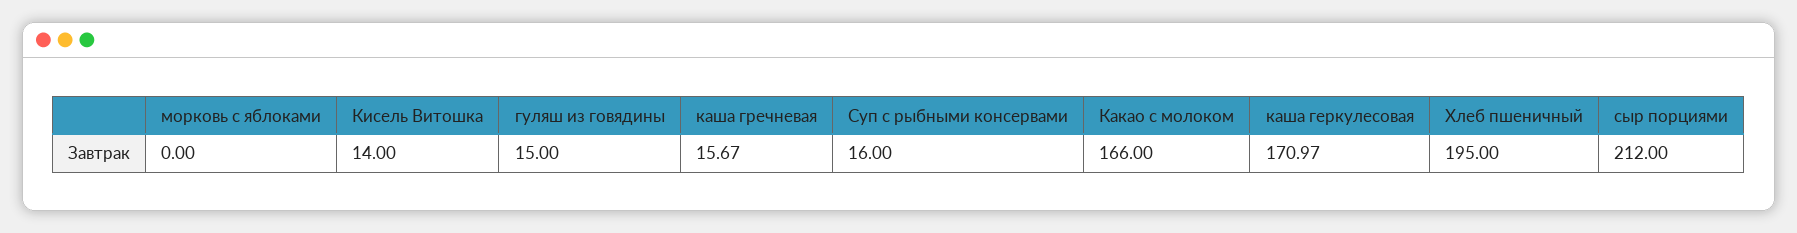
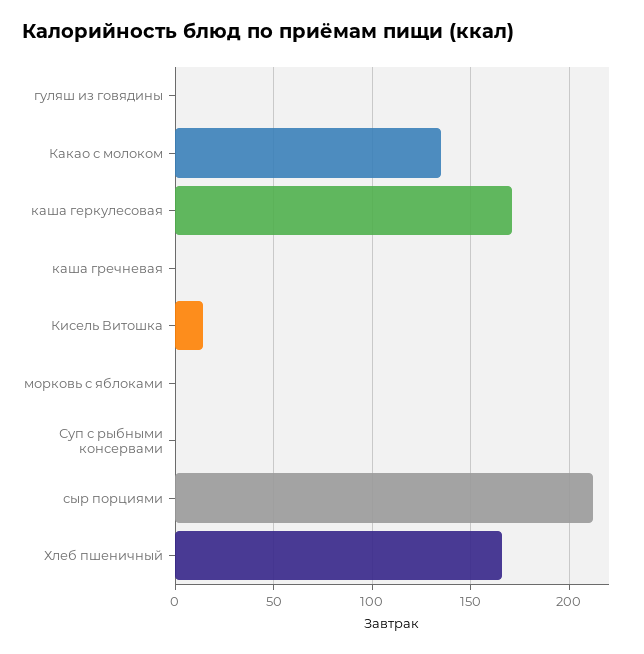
гуляш из говядины: 15 -> 0
каша гречневая: 15.67 -> 0
Суп с рыбными консервами: 16 -> 0
Какао с молоком: 166 -> 135
Хлеб пшеничный: 195 -> 165

